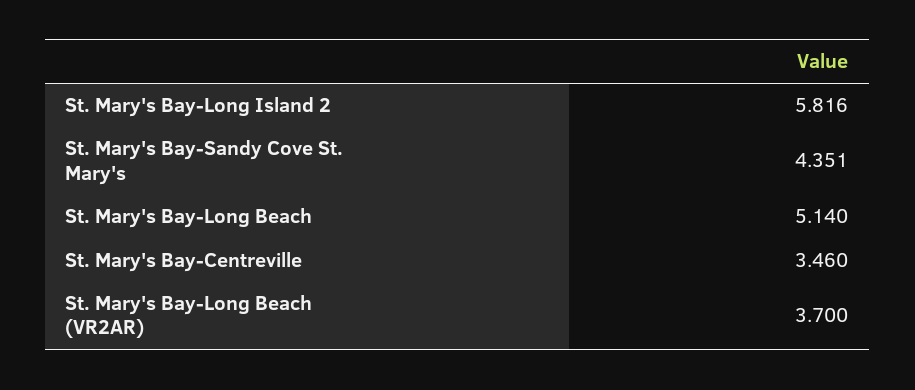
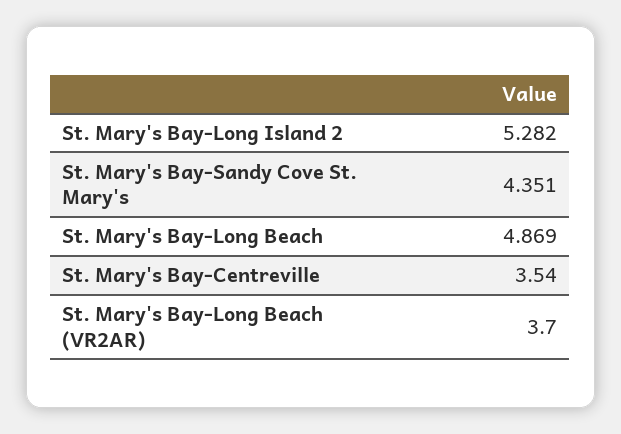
St. Mary's Bay-Long Island 2: 5.816 -> 5.282
St. Mary's Bay-Long Beach: 5.14 -> 4.869
St. Mary's Bay-Centreville: 3.46 -> 3.54

